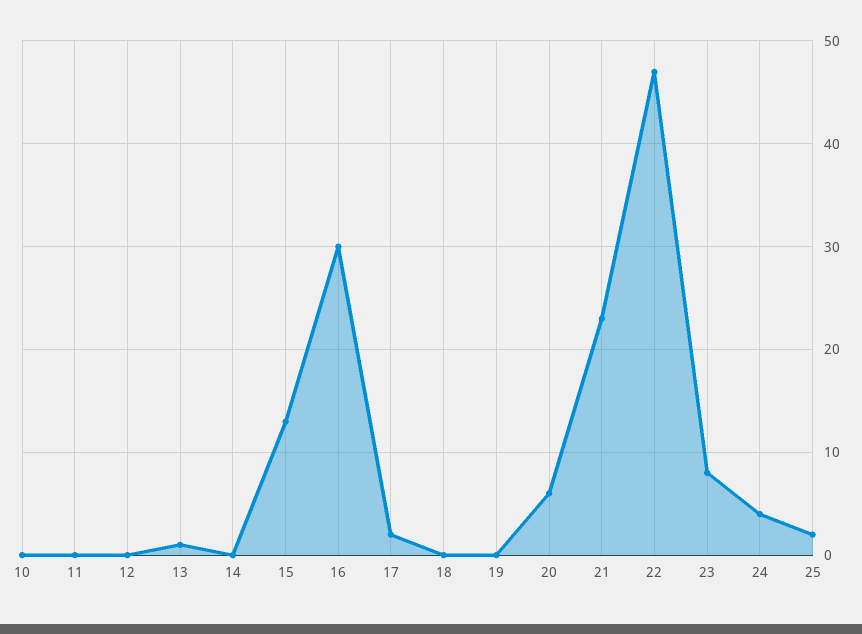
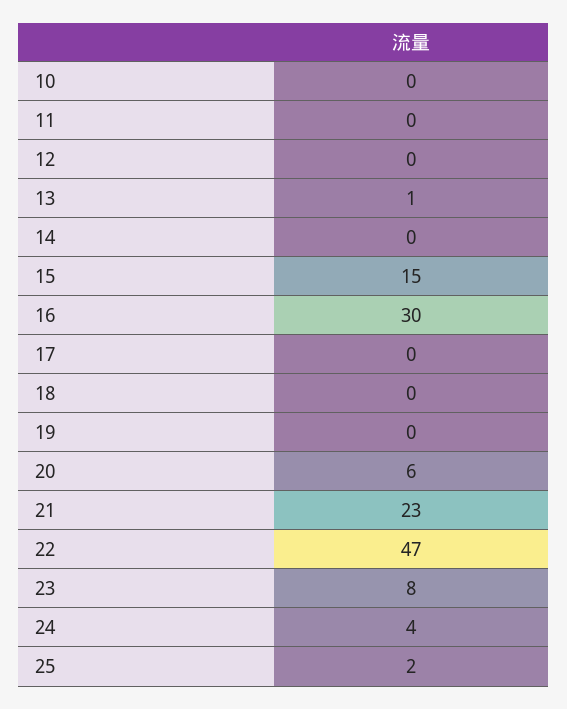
15: 13 -> 15
17: 2 -> 0

